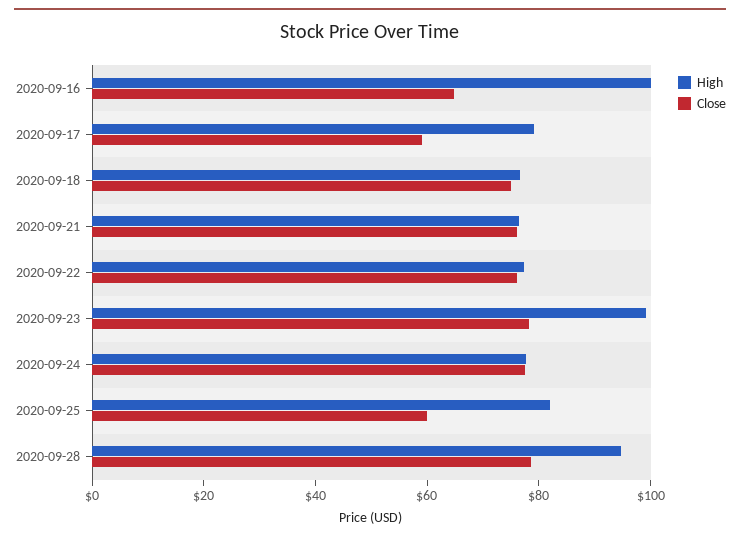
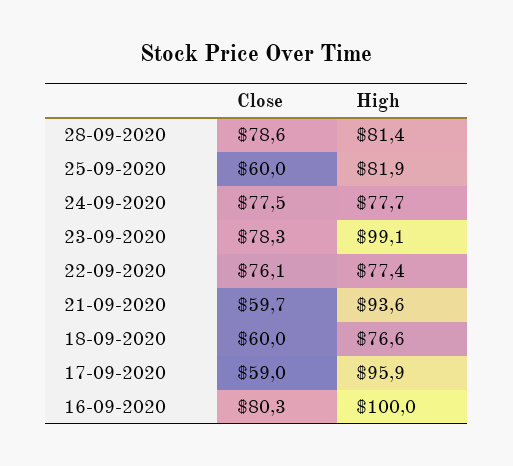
Close, 2020-09-16: 65 -> 80.3
High, 2020-09-17: 80 -> 95.9
Close, 2020-09-18: 75 -> 60
High, 2020-09-21: 75 -> 93.6
Close, 2020-09-21: 75 -> 59.7
High, 2020-09-28: 95 -> 81.4

